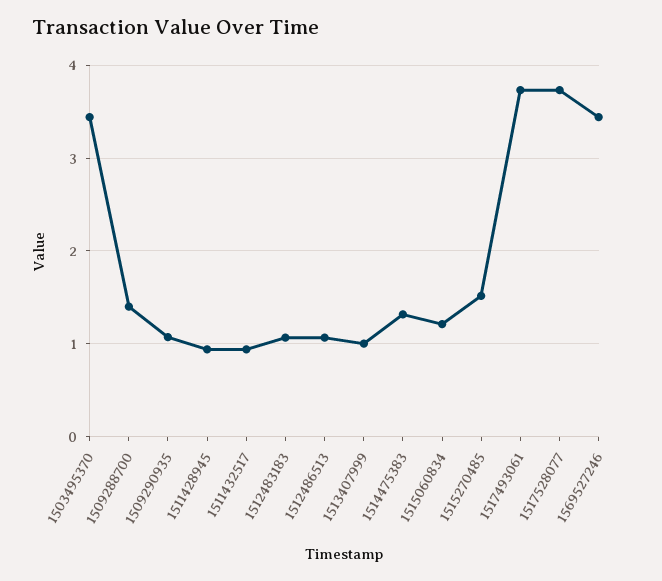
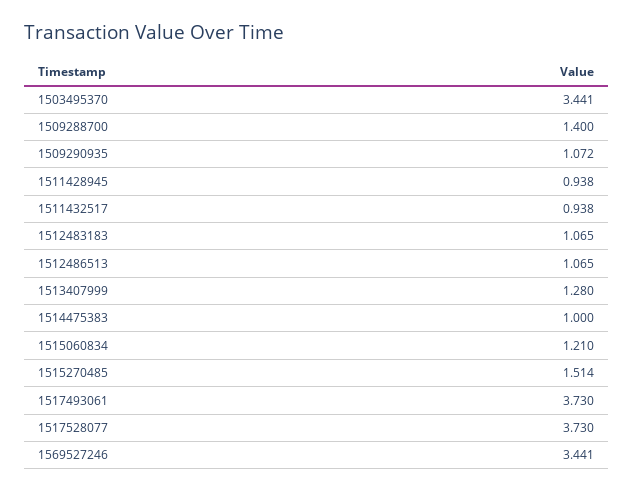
1513407999: 1 -> 1.28
1514475383: 1.3 -> 1

